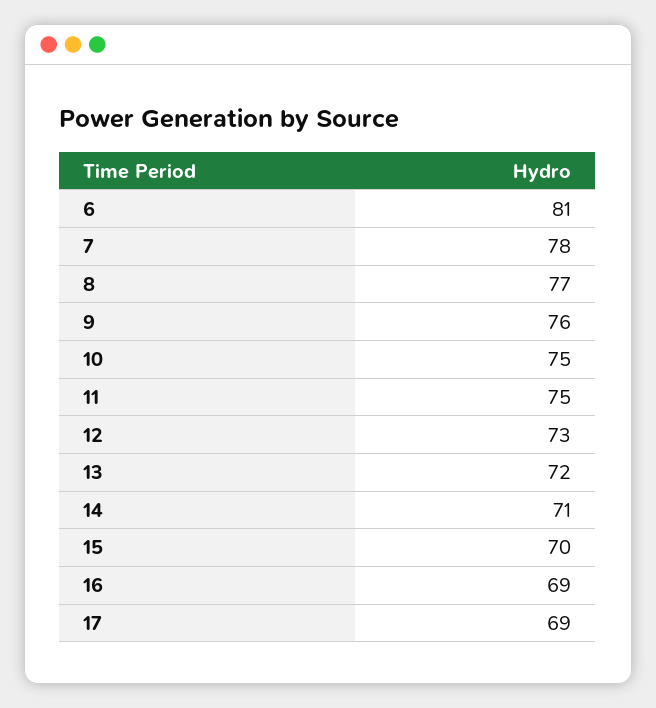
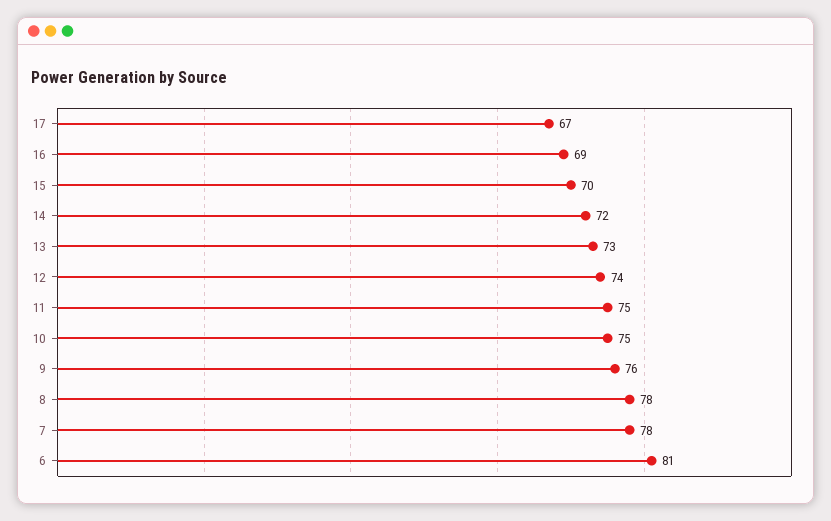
8: 77 -> 78
12: 73 -> 74
13: 72 -> 73
14: 71 -> 72
17: 69 -> 67

